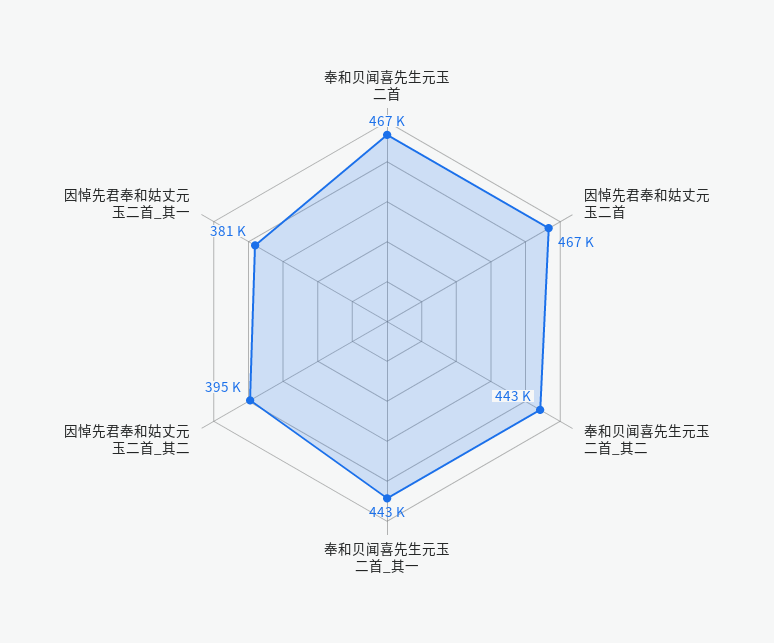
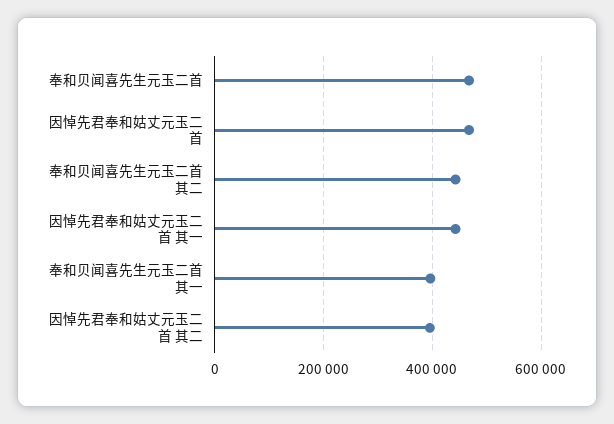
奉和贝闻喜先生元玉二首_其一: 443000 -> 400000
因悼先君奉和姑丈元玉二首_其一: 381000 -> 440000

